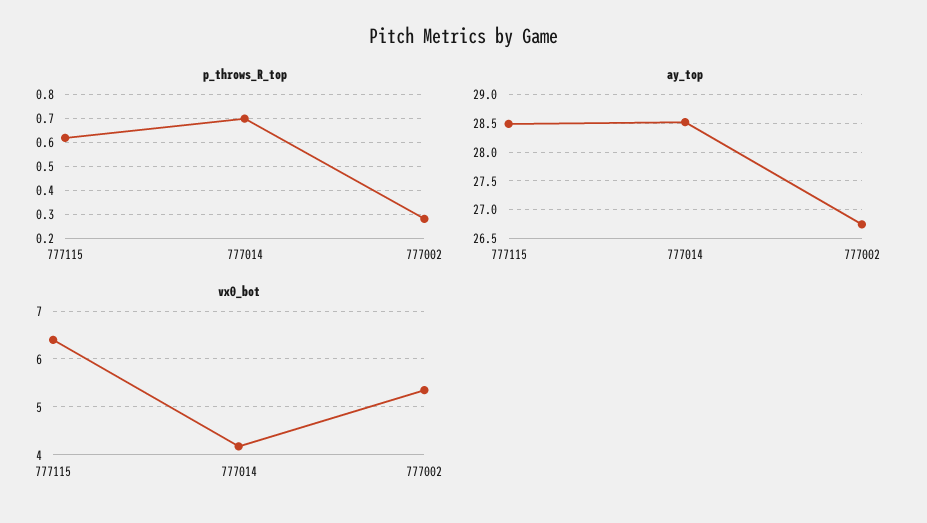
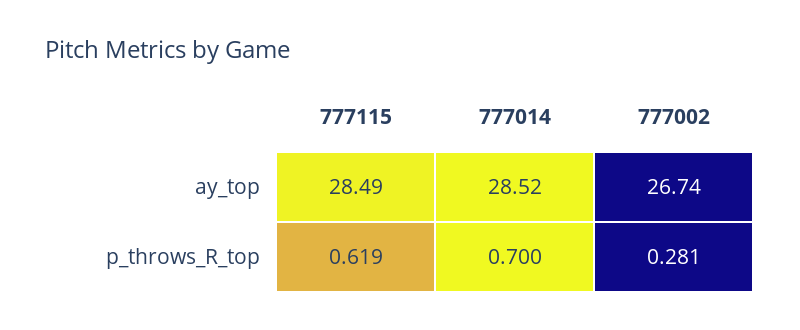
vx0_bot, 777115: 6.4 -> none
vx0_bot, 777014: 4.2 -> none
vx0_bot, 777002: 5.4 -> none

